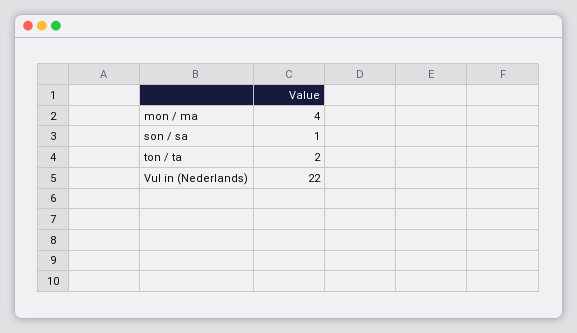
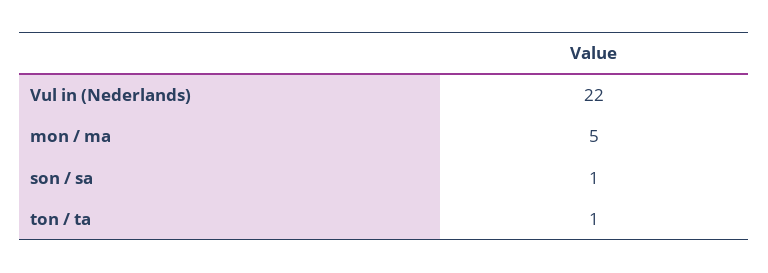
mon / ma: 4 -> 5
ton / ta: 2 -> 1

